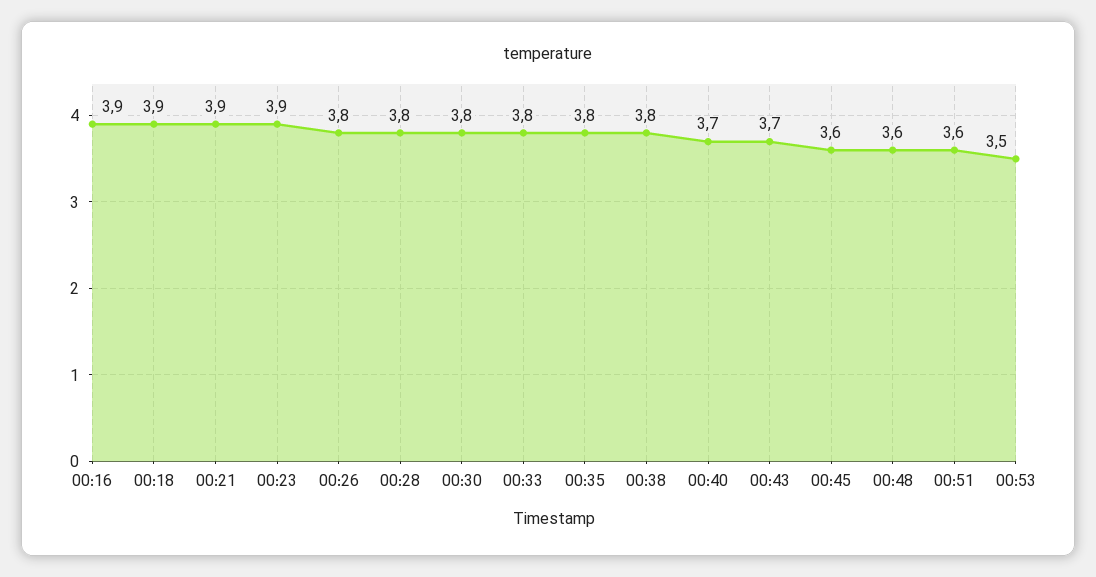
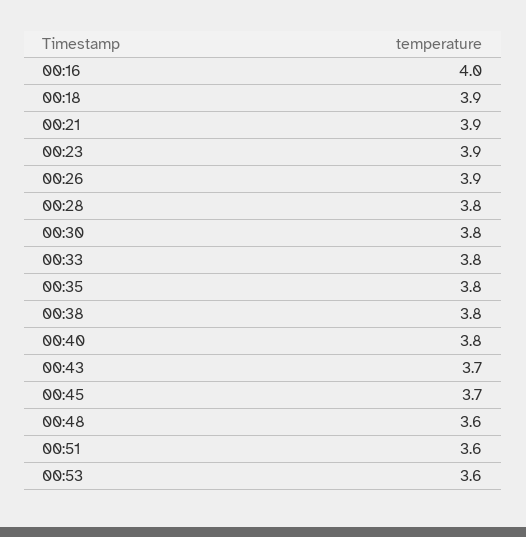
00:16: 3.9 -> 4
00:26: 3.8 -> 3.9
00:40: 3.7 -> 3.8
00:45: 3.6 -> 3.7
00:53: 3.5 -> 3.6

